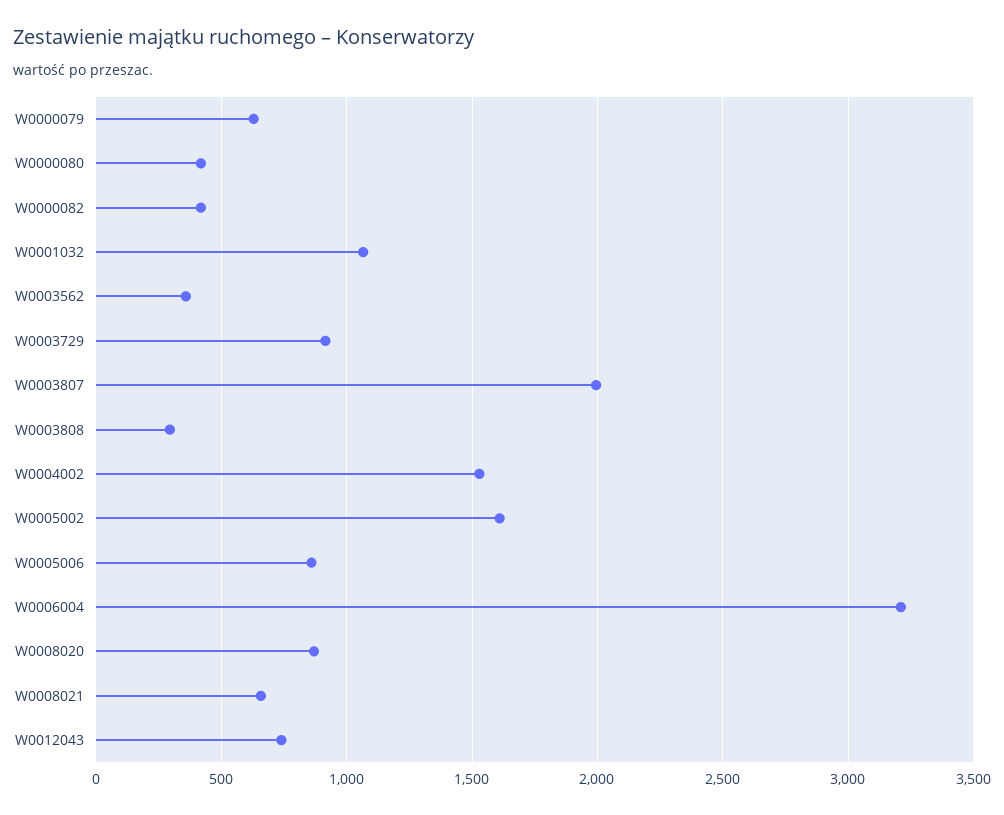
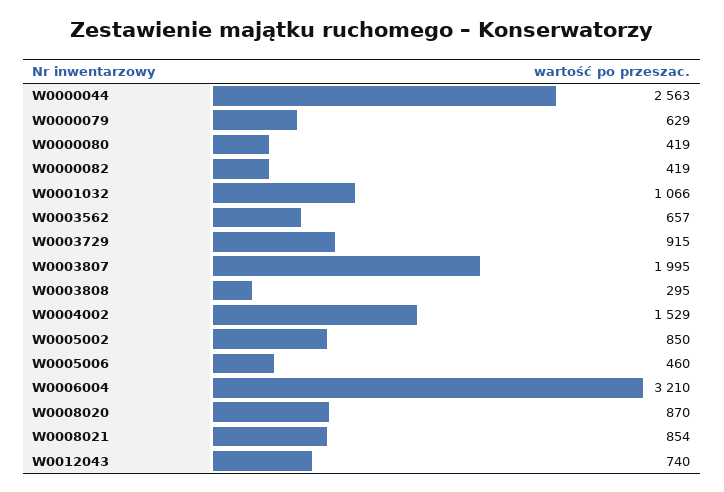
W0003562: 350 -> 657
W0005002: 1600 -> 850
W0005006: 850 -> 460
W0008021: 650 -> 854
W0000044: none -> 2563

